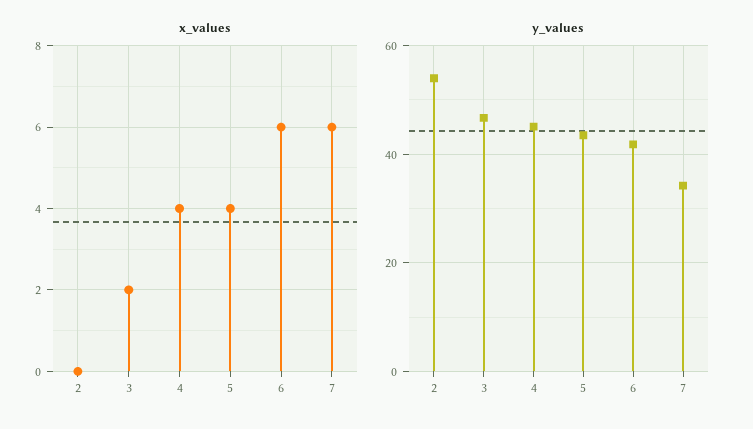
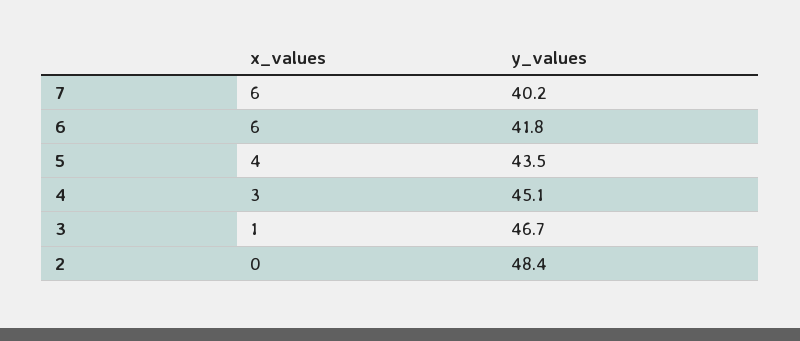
x_values, 3: 2 -> 1
x_values, 4: 4 -> 3
y_values, 2: 54 -> 48.4
y_values, 7: 34 -> 40.2

